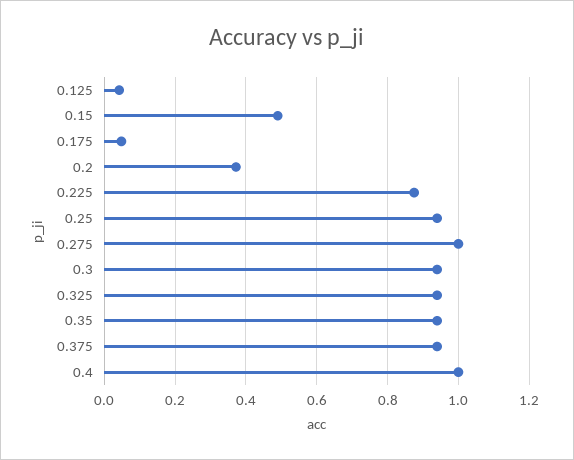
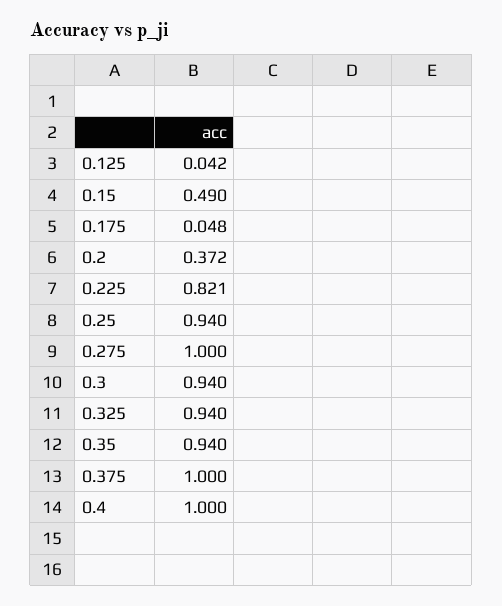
0.225: 0.88 -> 0.821
0.375: 0.94 -> 1

